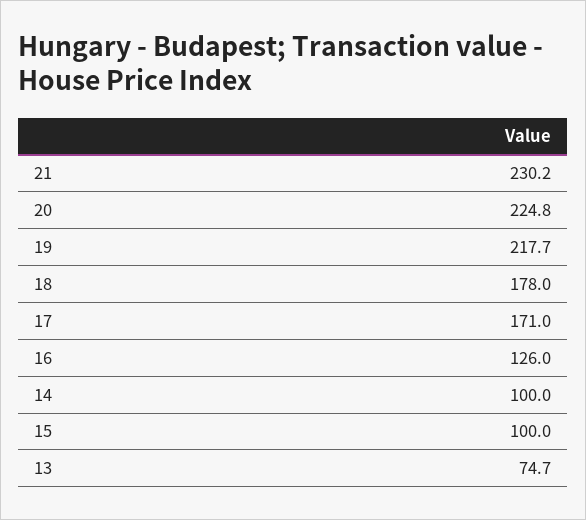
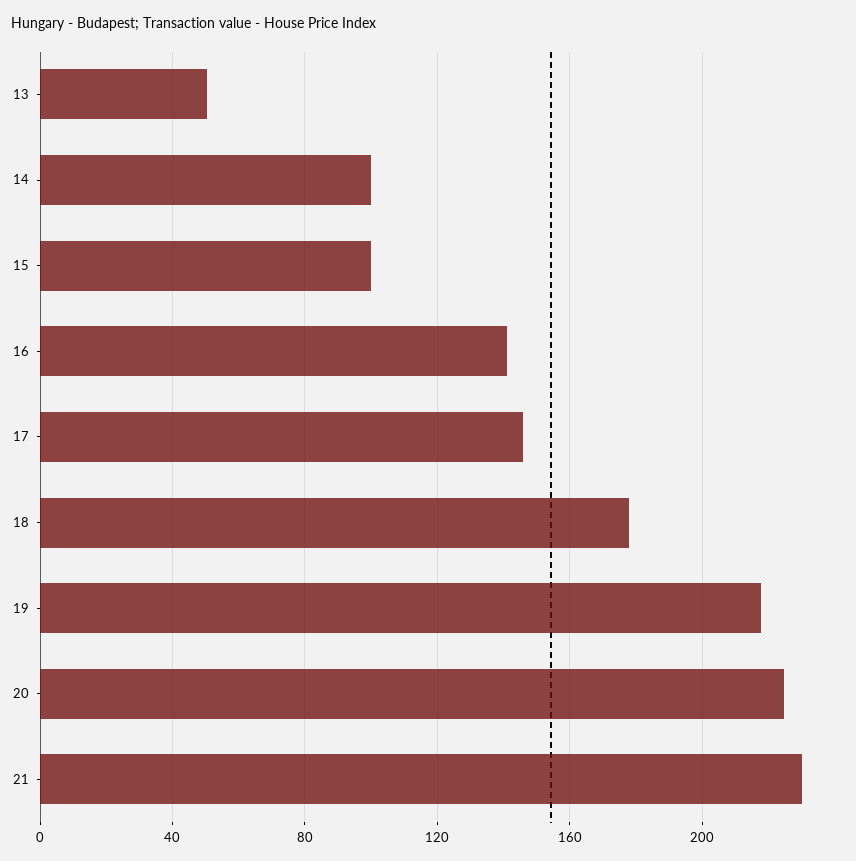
17: 171 -> 145
16: 126 -> 140
13: 74.7 -> 50

